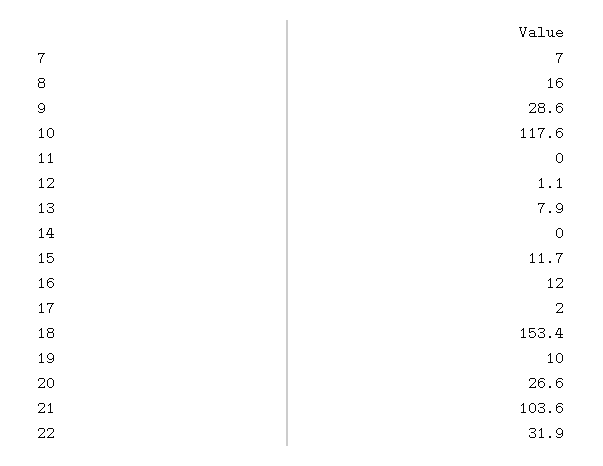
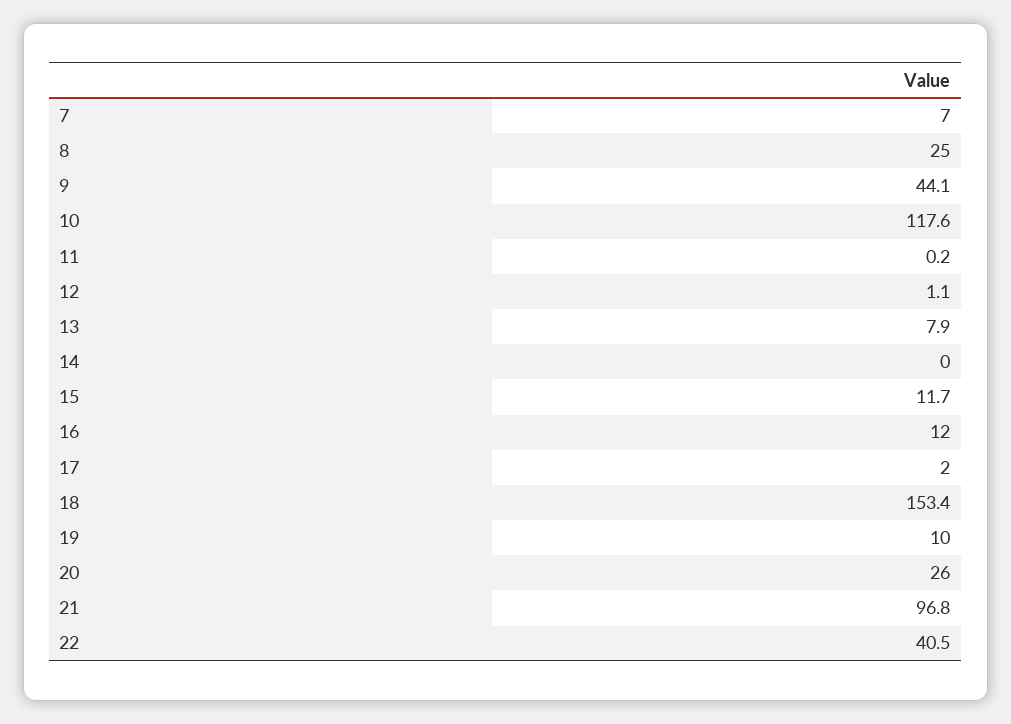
8: 16 -> 25
9: 28.6 -> 44.1
11: 0 -> 0.2
20: 26.6 -> 26
21: 103.6 -> 96.8
22: 31.9 -> 40.5

